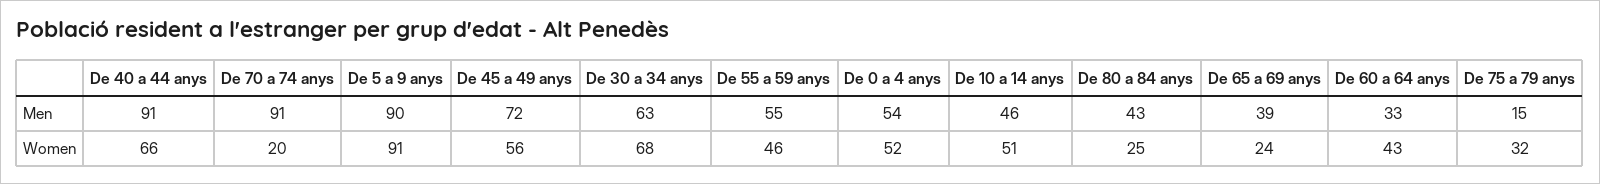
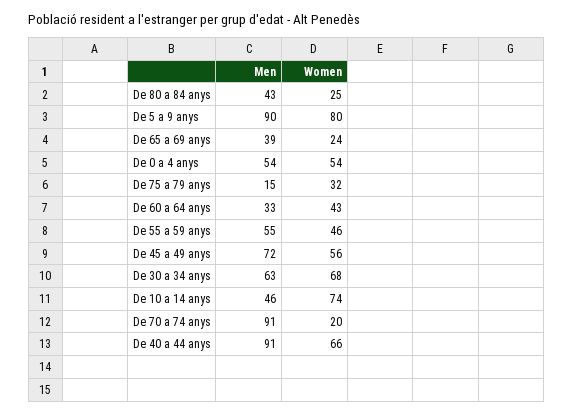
De 5 a 9 anys, Women: 91 -> 80
De 0 a 4 anys, Women: 52 -> 54
De 10 a 14 anys, Women: 51 -> 74

